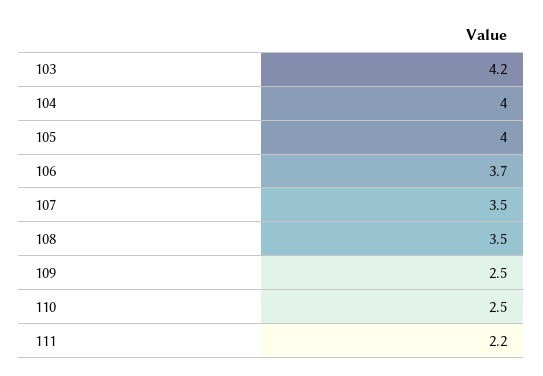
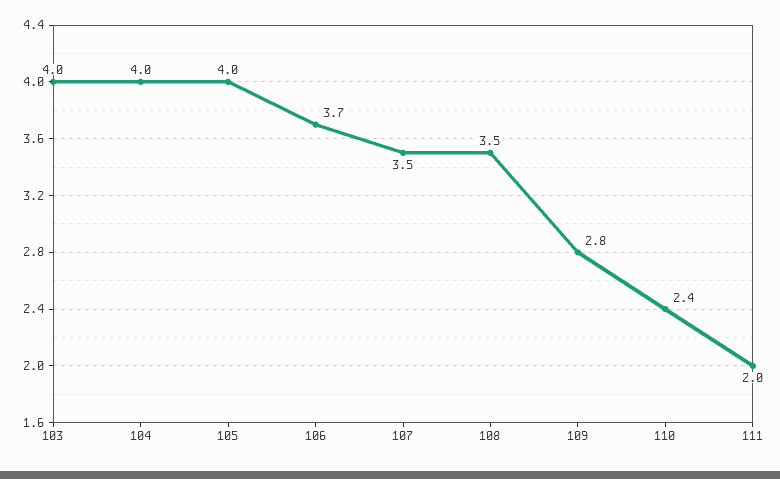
103: 4.2 -> 4
109: 2.5 -> 2.8
110: 2.5 -> 2.4
111: 2.2 -> 2

